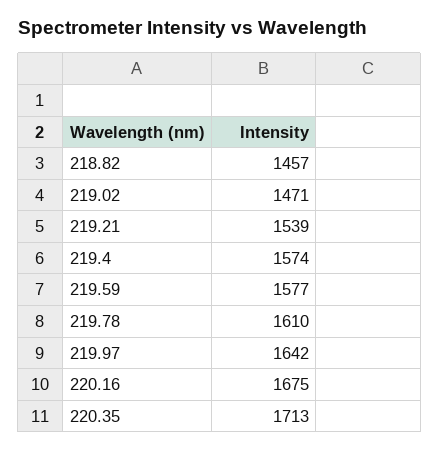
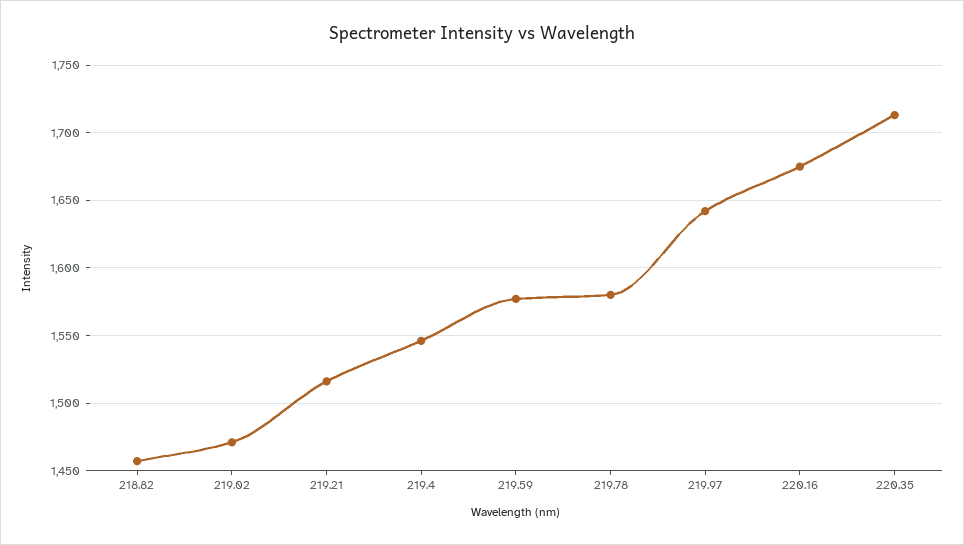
219.21: 1539 -> 1515
219.4: 1574 -> 1545
219.78: 1610 -> 1580

